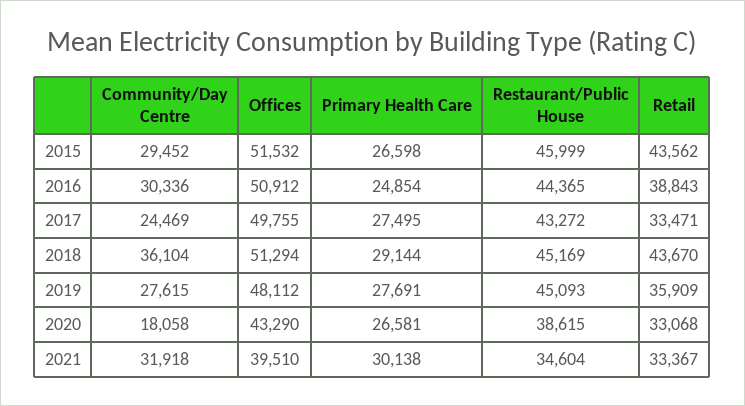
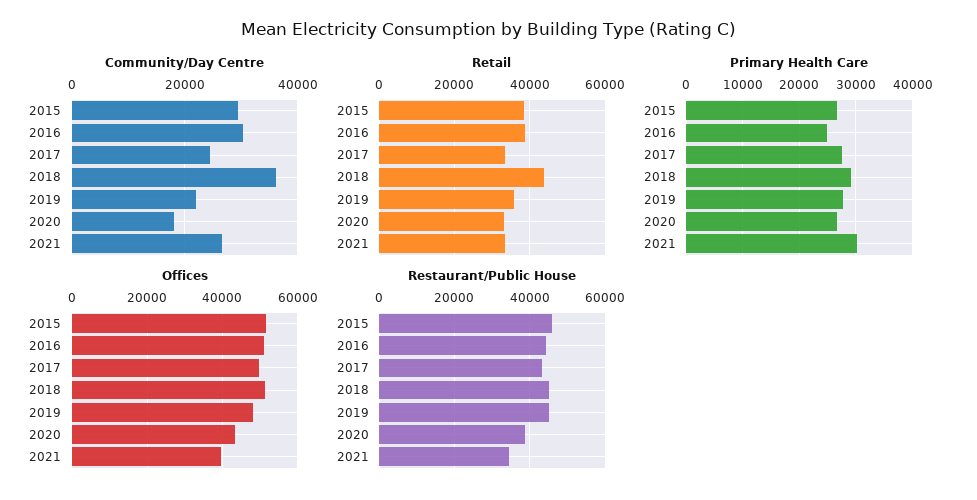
Retail, 2015: 43562 -> 38000
Community/Day Centre, 2019: 27615 -> 22000
Community/Day Centre, 2021: 31918 -> 26000

